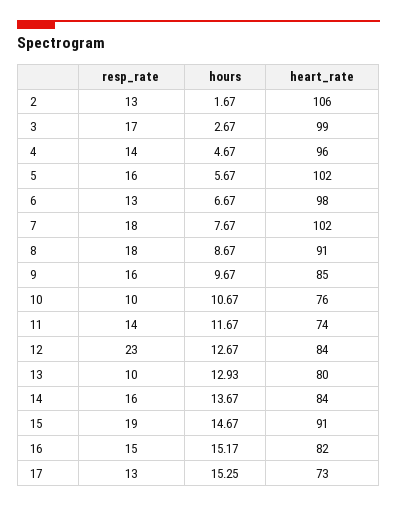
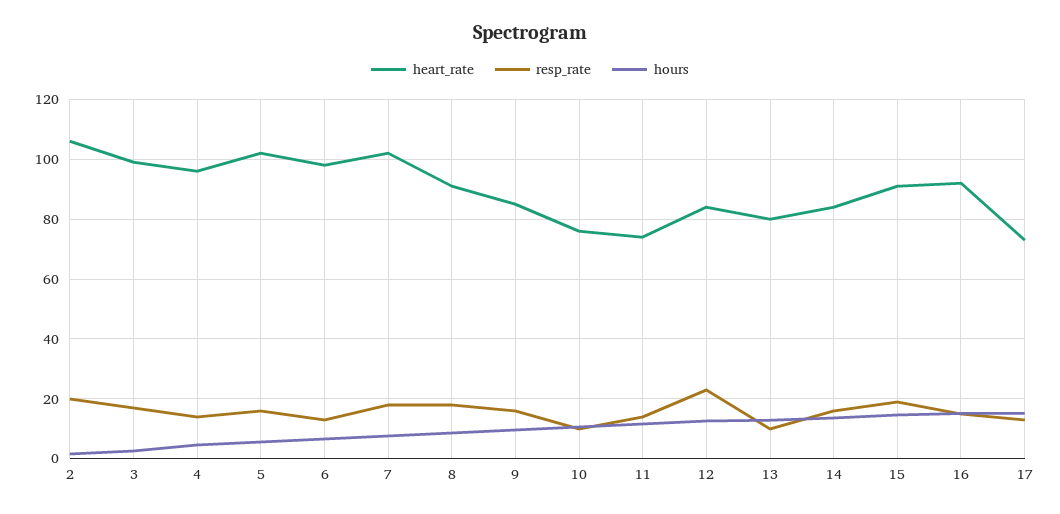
resp_rate, 2: 13 -> 20
heart_rate, 16: 82 -> 92.5

